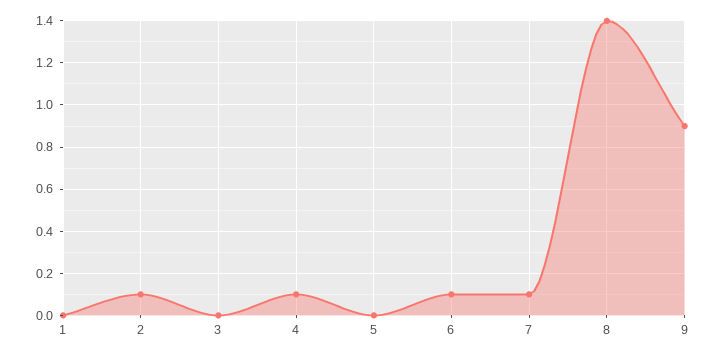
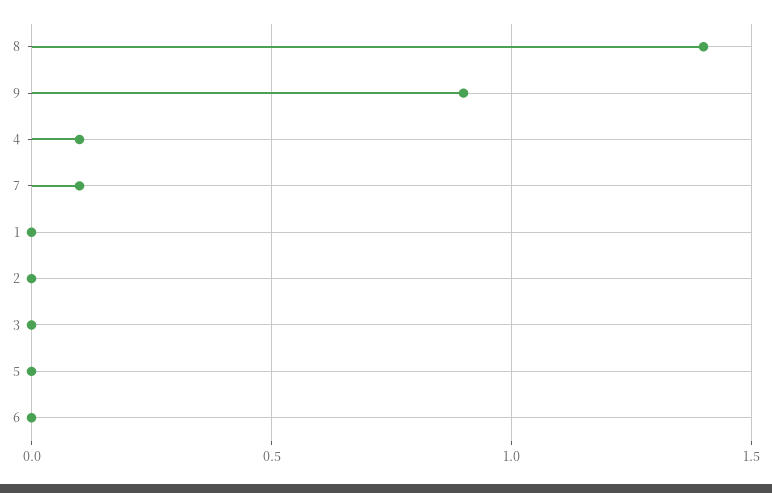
2: 0.1 -> 0
6: 0.1 -> 0

